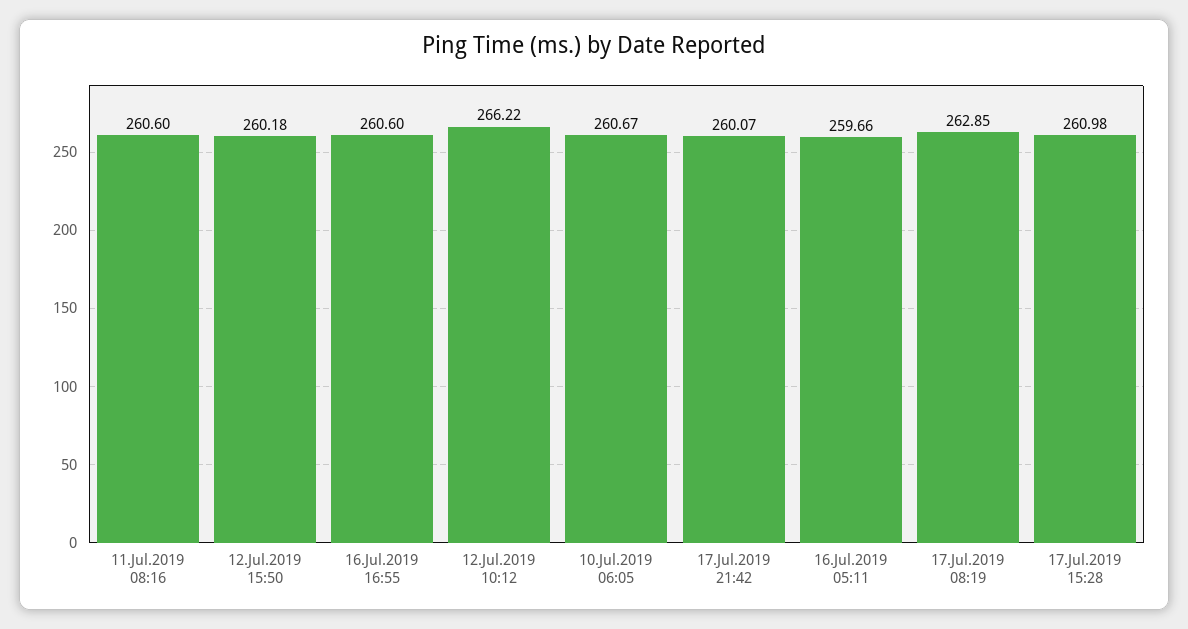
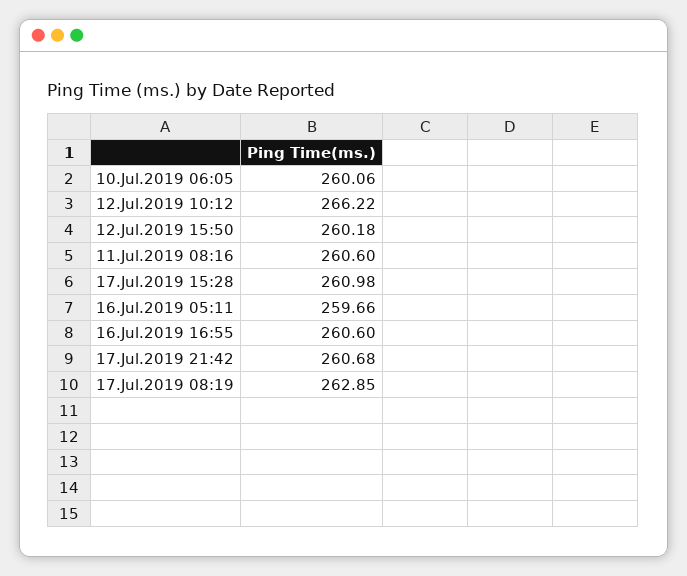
10.Jul.2019 06:05: 260.67 -> 260.06
17.Jul.2019 21:42: 260.07 -> 260.68

